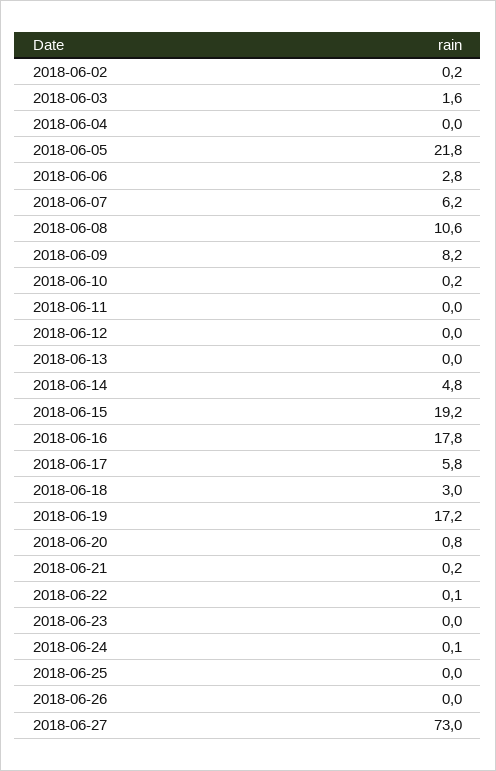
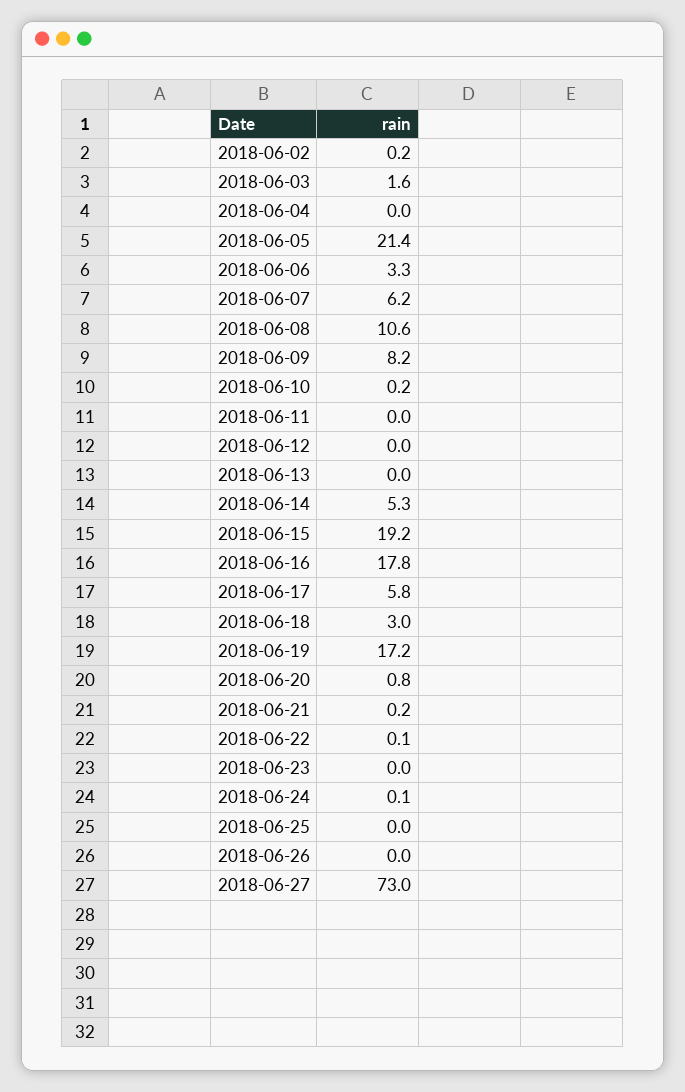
2018-06-05: 21.8 -> 21.4
2018-06-06: 2.8 -> 3.3
2018-06-14: 4.8 -> 5.3

